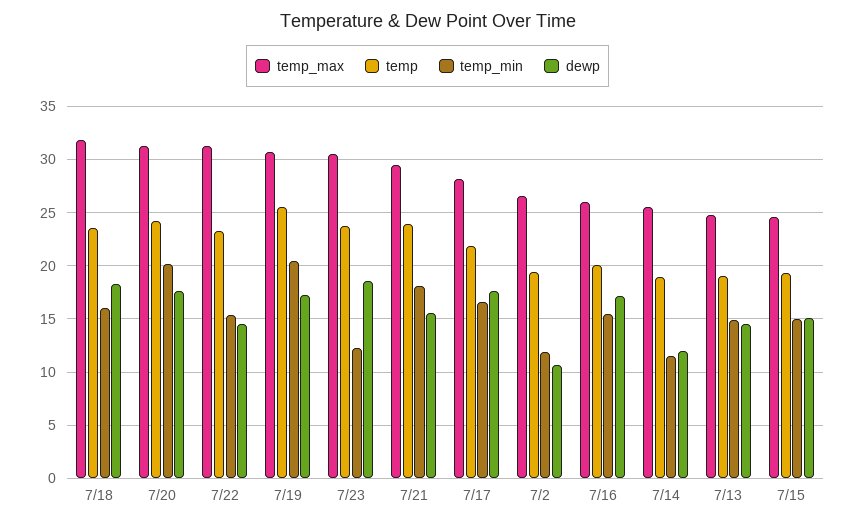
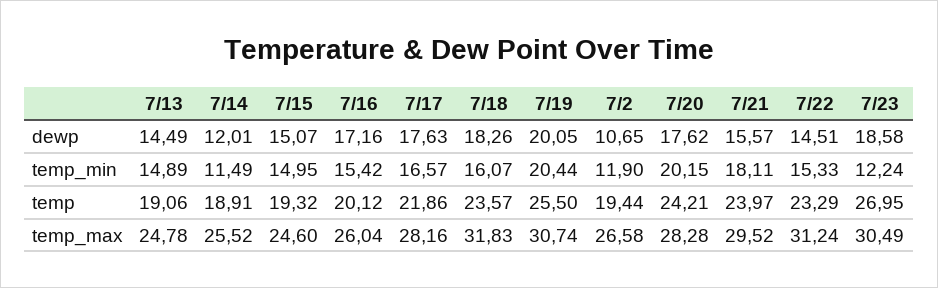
temp_max, 7/20: 31 -> 28.28
dewp, 7/19: 17 -> 20.05
temp, 7/23: 24 -> 26.95

